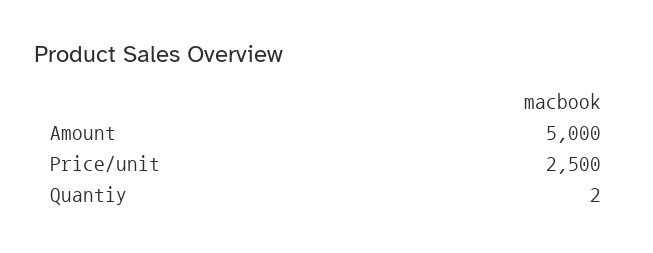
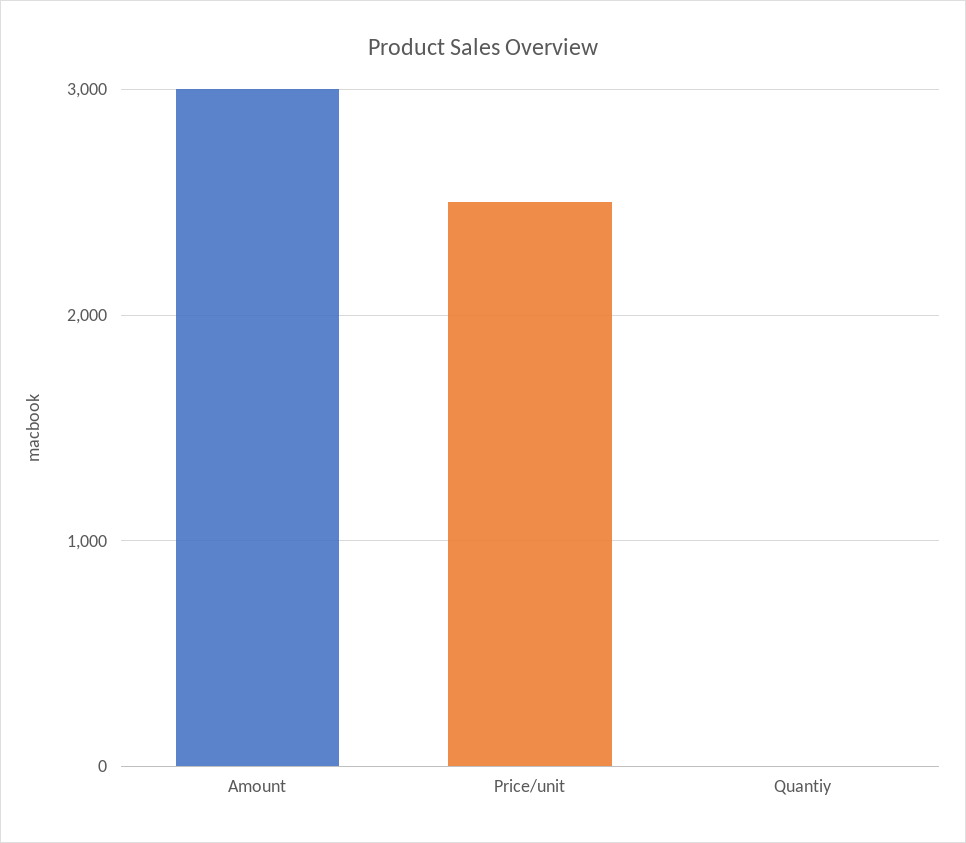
Amount: 5000 -> 3000

